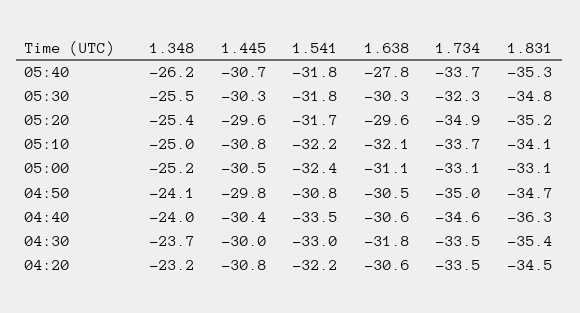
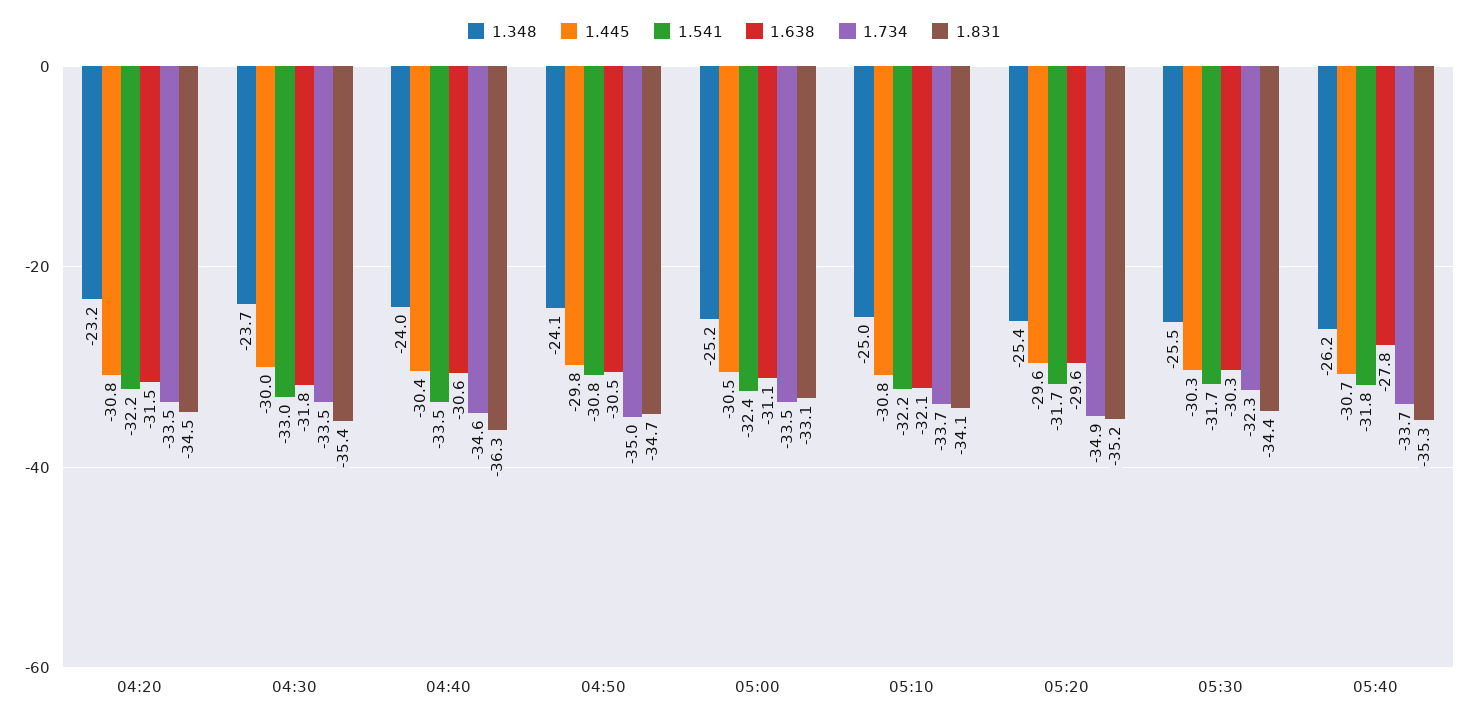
1.541, 05:30: -31.8 -> -31.7
1.831, 05:30: -34.8 -> -34.4
1.734, 05:00: -33.1 -> -33.5
1.638, 04:20: -30.6 -> -31.5

